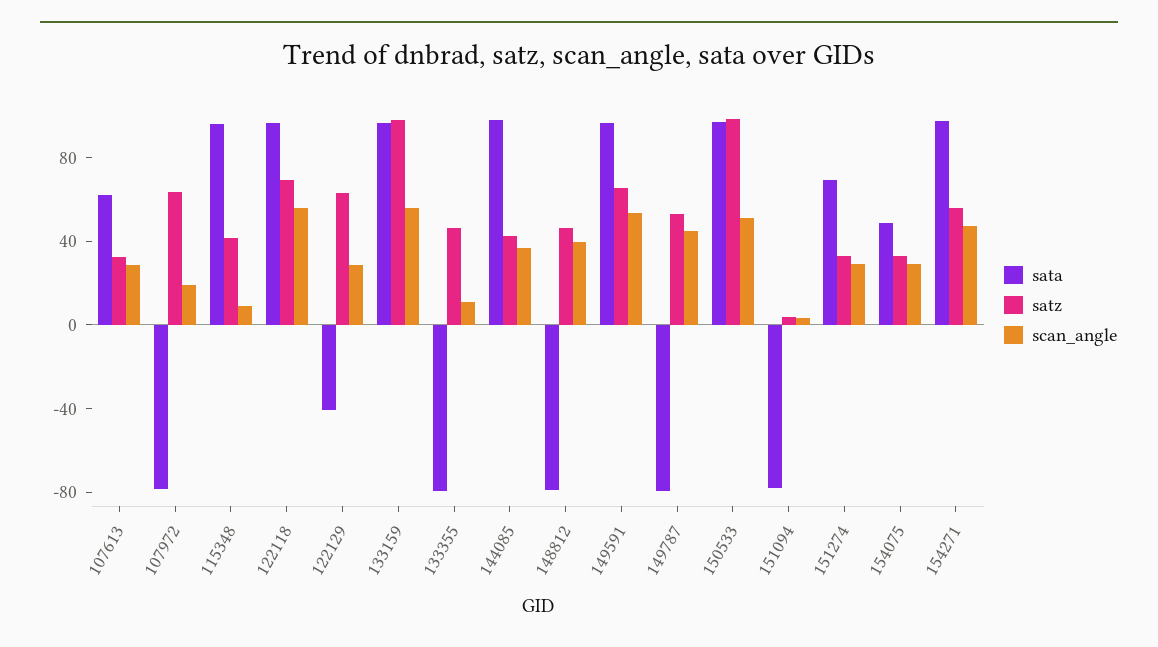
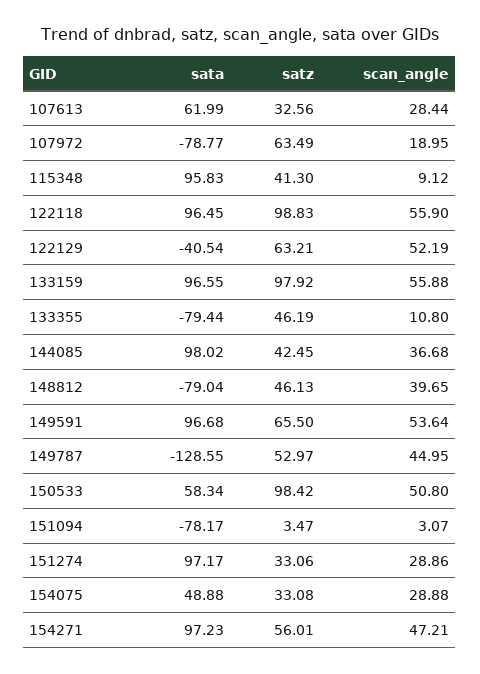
satz, 122118: 70 -> 98.83
scan_angle, 122129: 30 -> 52.19
sata, 149787: -80 -> -128.55
sata, 150533: 100 -> 58.34
sata, 151274: 70 -> 97.17

